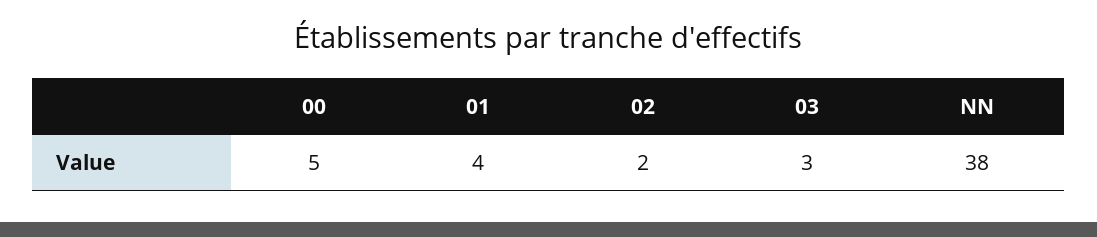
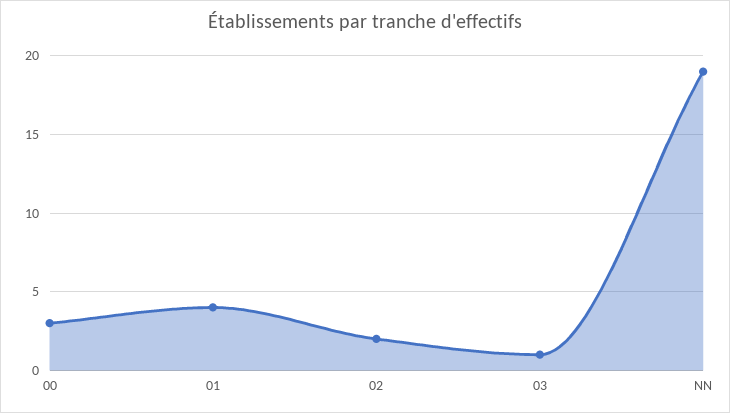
00: 5 -> 3
03: 3 -> 1
NN: 38 -> 19

